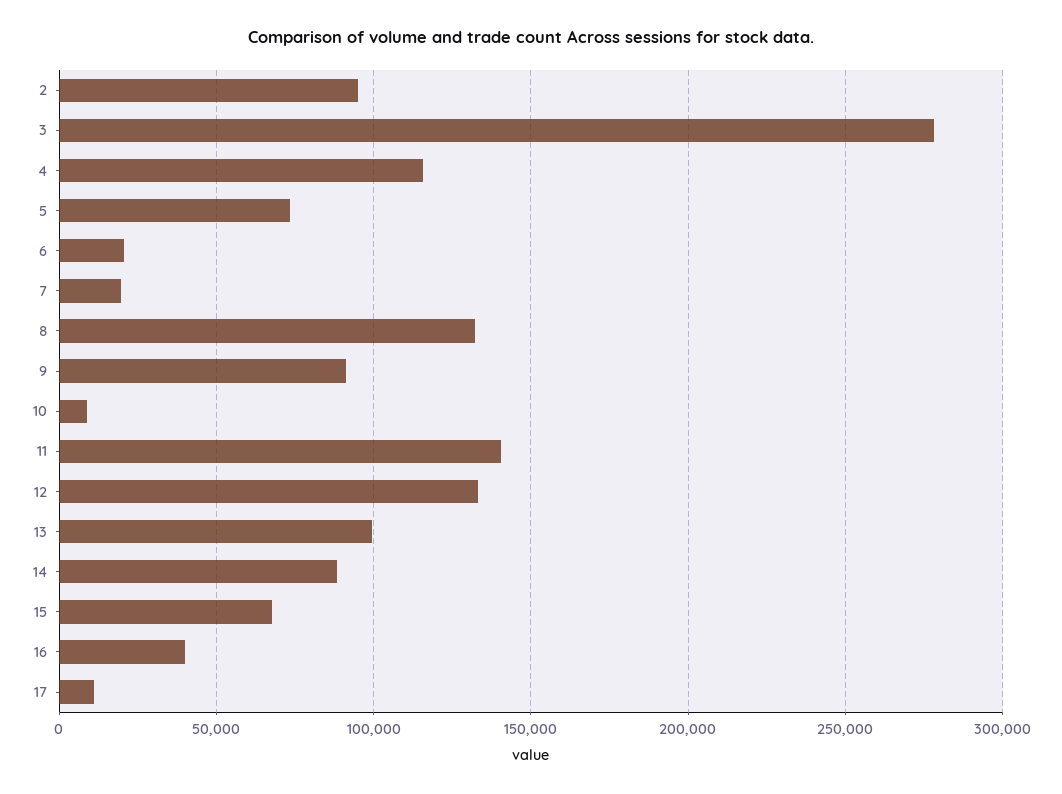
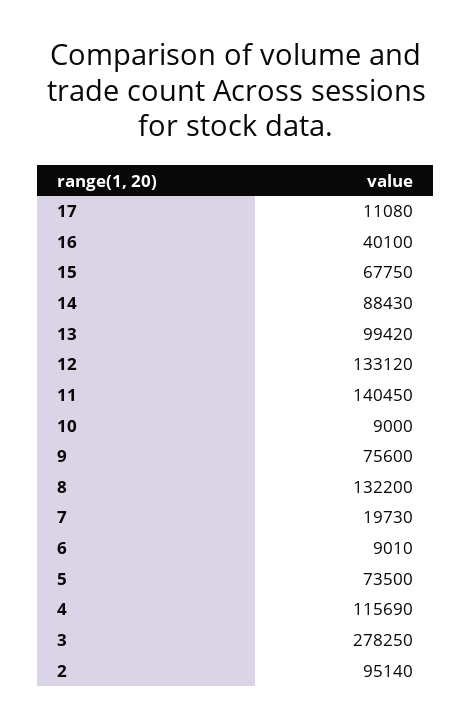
6: 20000 -> 9010
9: 90000 -> 75600

